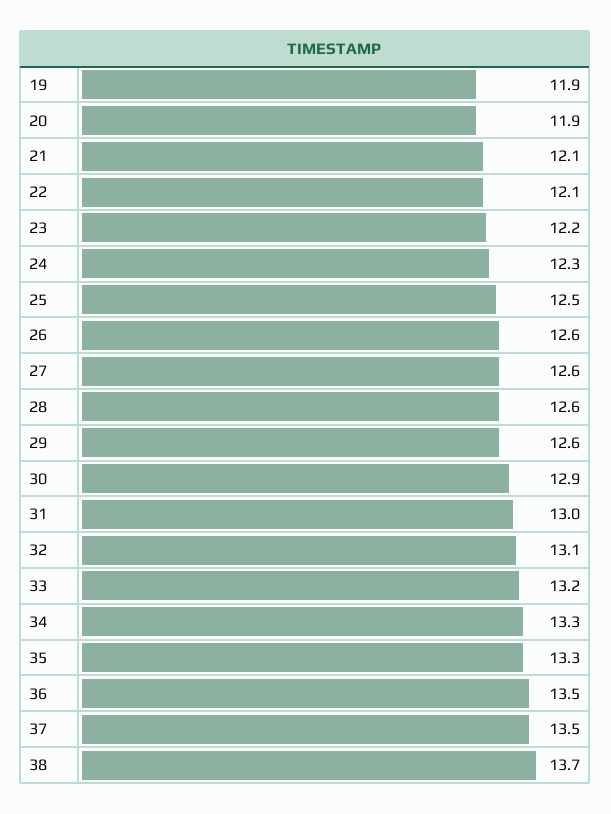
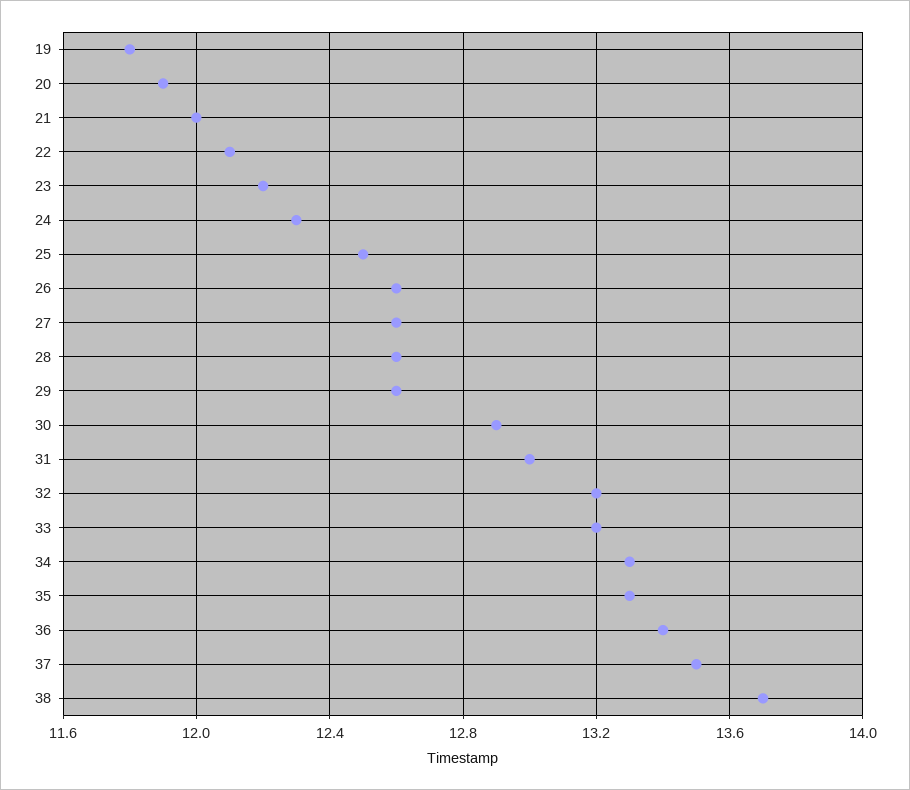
19: 11.9 -> 11.8
21: 12.1 -> 12
32: 13.1 -> 13.2
36: 13.5 -> 13.4

